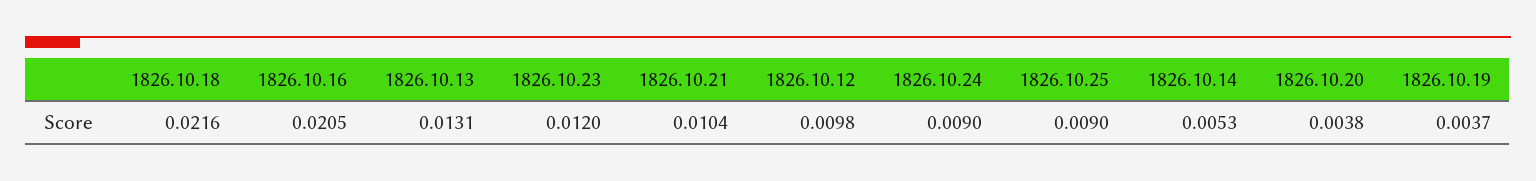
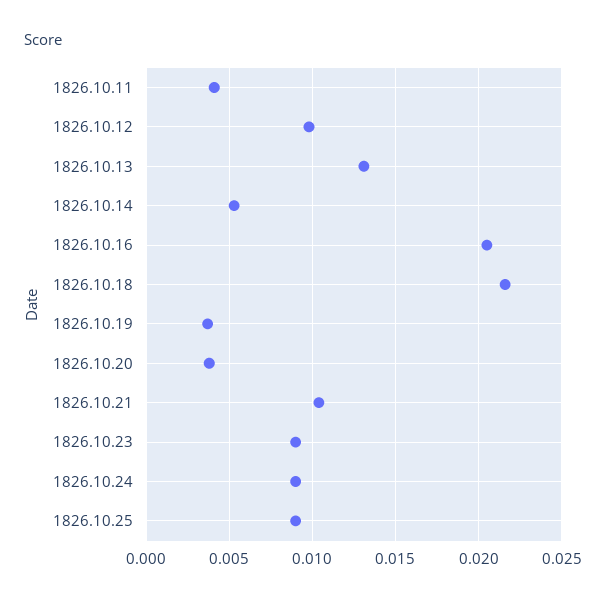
1826.10.23: 0.012 -> 0.009
1826.10.11: none -> 0.004

